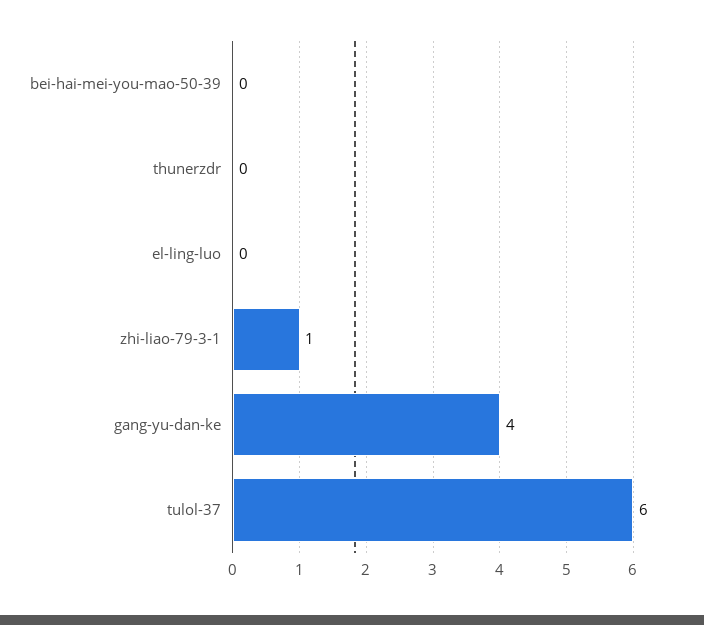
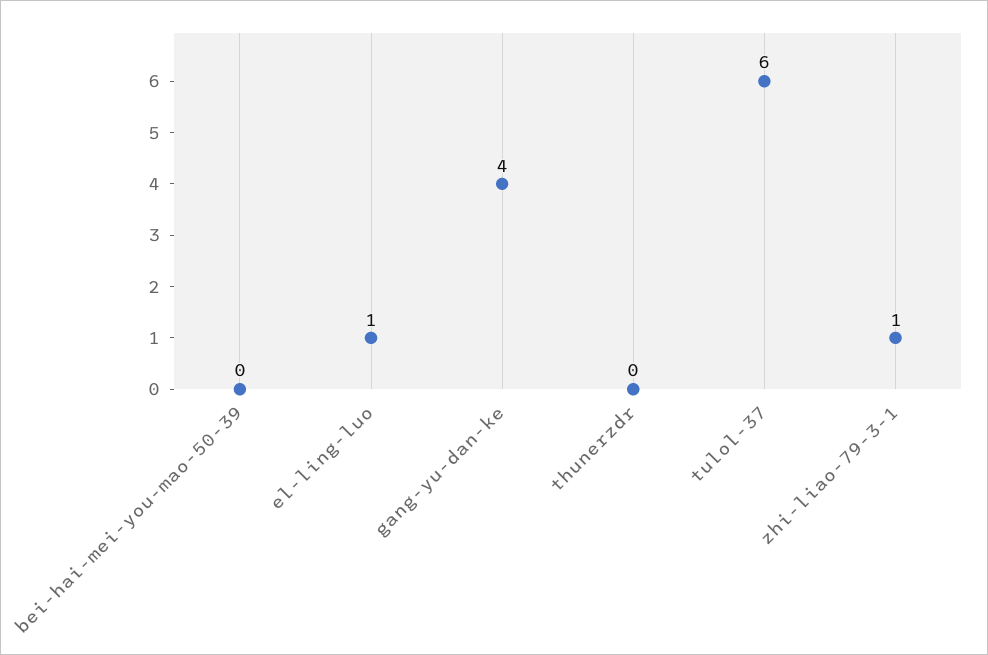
el-ling-luo: 0 -> 1

